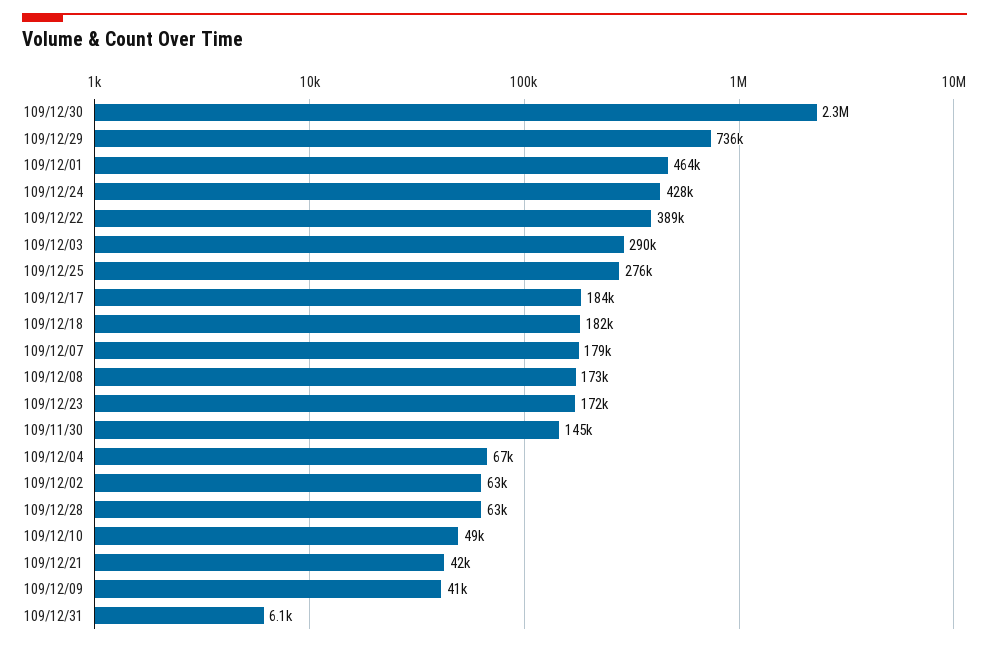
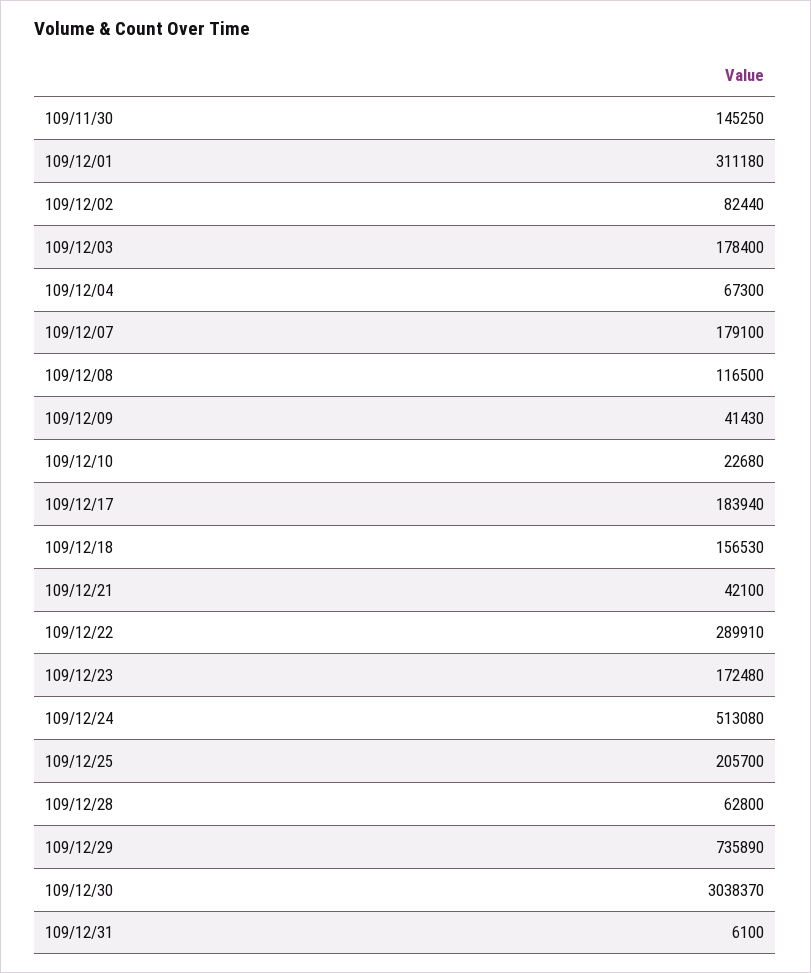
109/12/30: 2300000 -> 3038370
109/12/01: 464000 -> 311180
109/12/24: 428000 -> 513080
109/12/22: 389000 -> 289910
109/12/03: 290000 -> 178400
109/12/25: 276000 -> 205700
109/12/18: 182000 -> 156530
109/12/08: 173000 -> 116500
109/12/02: 63000 -> 82440
109/12/10: 49000 -> 22680

